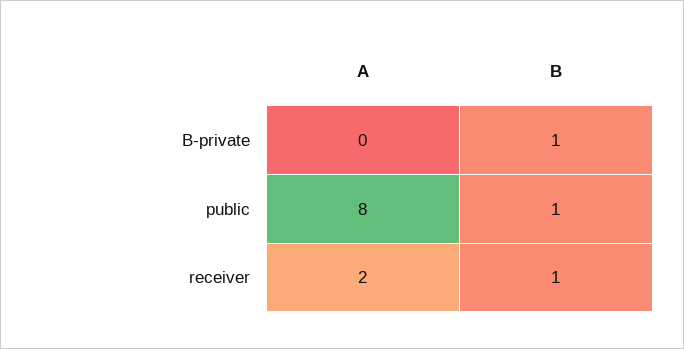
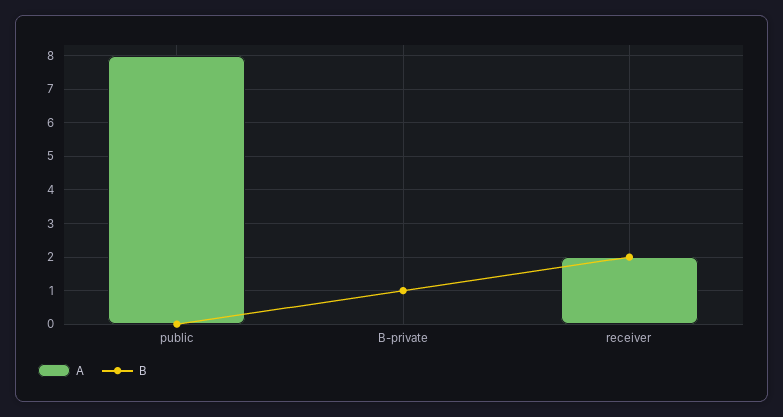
B, public: 1 -> 0
B, receiver: 1 -> 2

